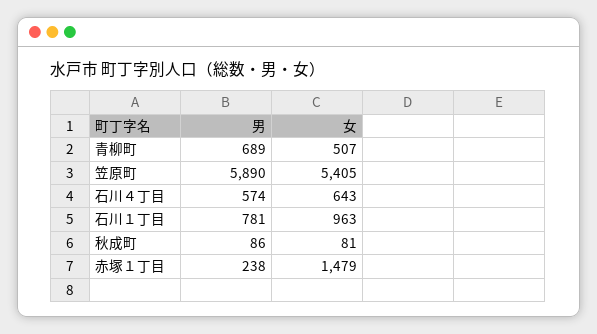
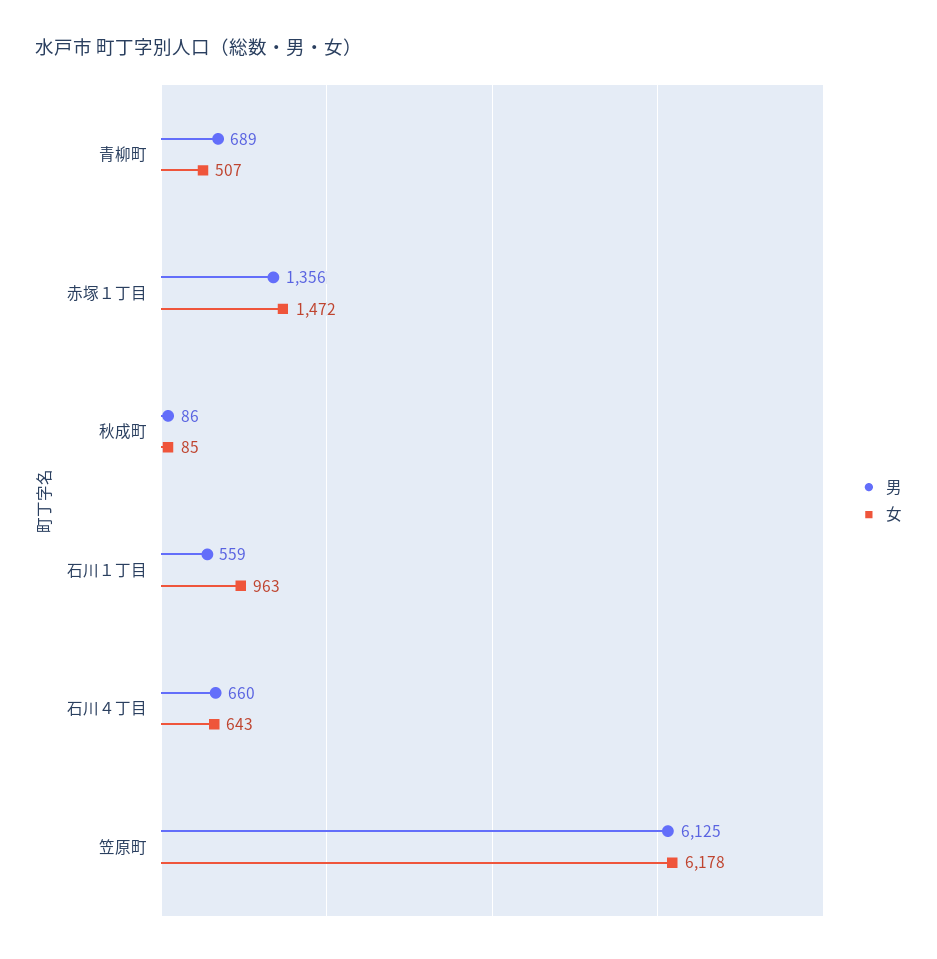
男, 笠原町: 5890 -> 6125
女, 笠原町: 5405 -> 6178
男, 石川４丁目: 574 -> 660
男, 石川１丁目: 781 -> 559
女, 秋成町: 81 -> 85
男, 赤塚１丁目: 238 -> 1356
女, 赤塚１丁目: 1479 -> 1472

